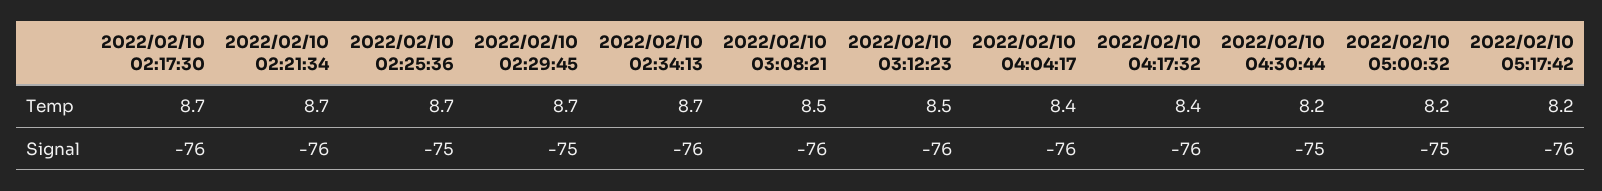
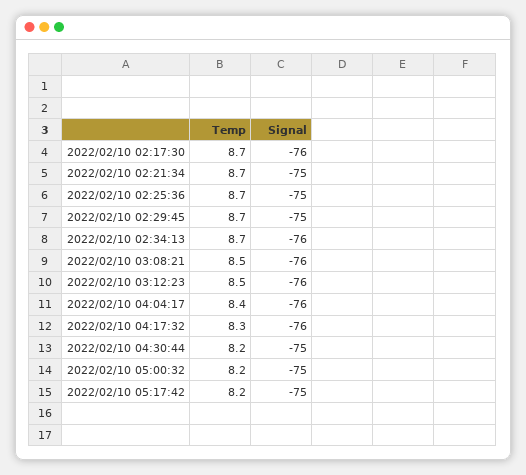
2022/02/10 04:17:32, Temp: 8.4 -> 8.3
2022/02/10 02:21:34, Signal: -76 -> -75
2022/02/10 05:17:42, Signal: -76 -> -75

